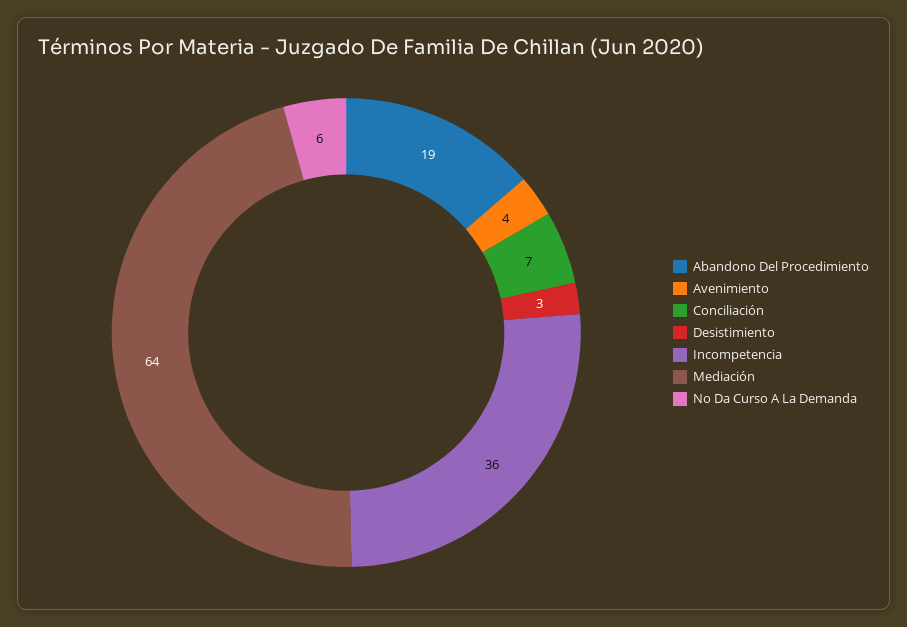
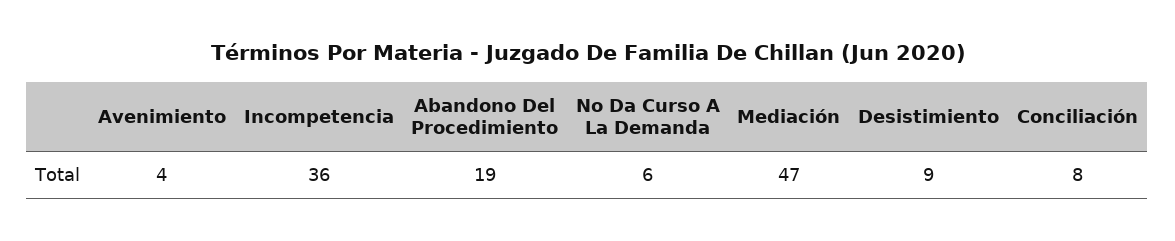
Conciliación: 7 -> 8
Desistimiento: 3 -> 9
Mediación: 64 -> 47

